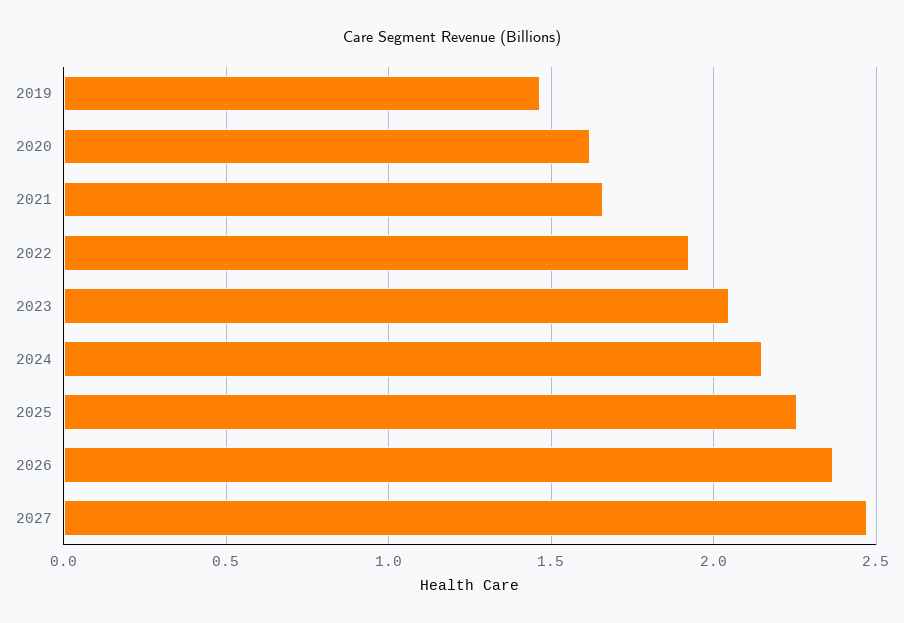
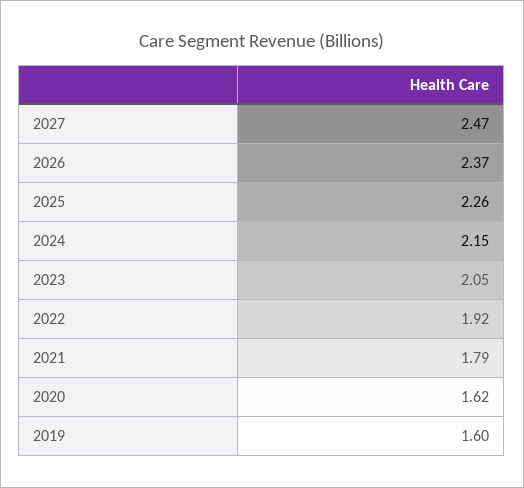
2019: 1.45 -> 1.6
2021: 1.65 -> 1.79

